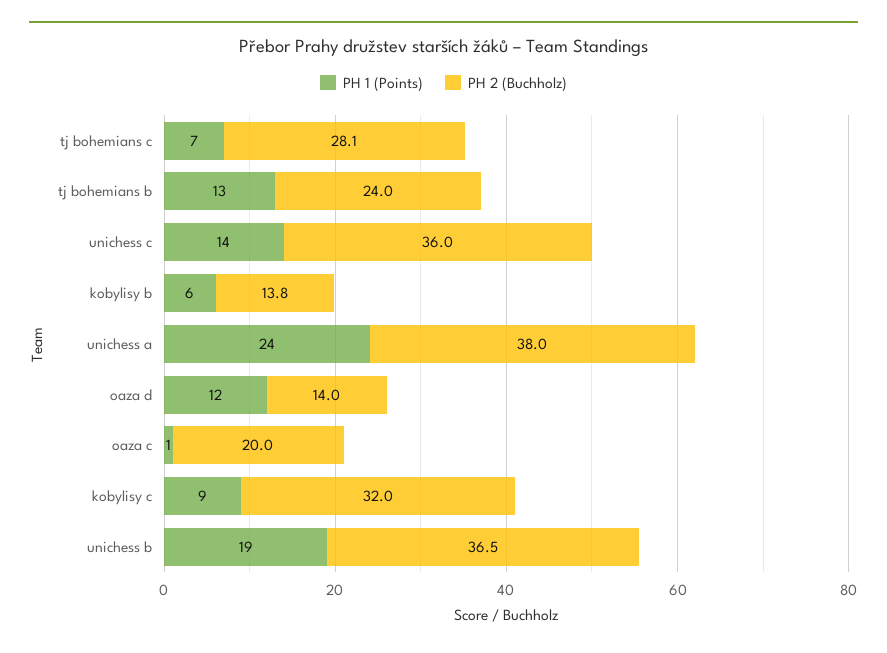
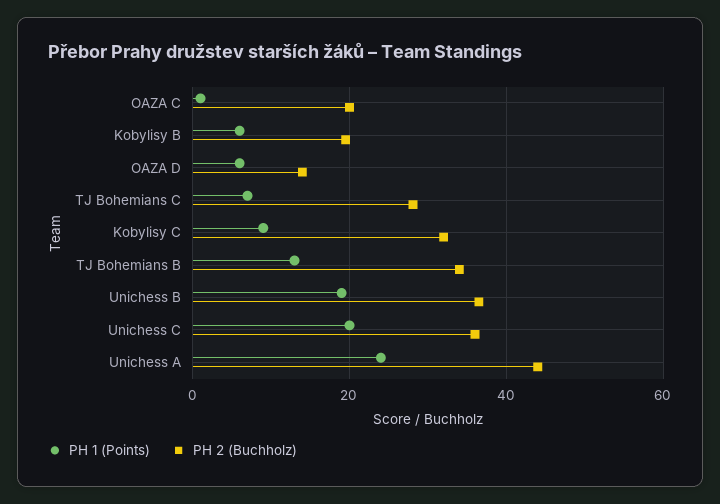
PH 2 (Buchholz), tj bohemians b: 24 -> 34
PH 1 (Points), unichess c: 14 -> 20
PH 2 (Buchholz), kobylisy b: 13.8 -> 20
PH 2 (Buchholz), unichess a: 38 -> 44
PH 1 (Points), oaza d: 12 -> 6

